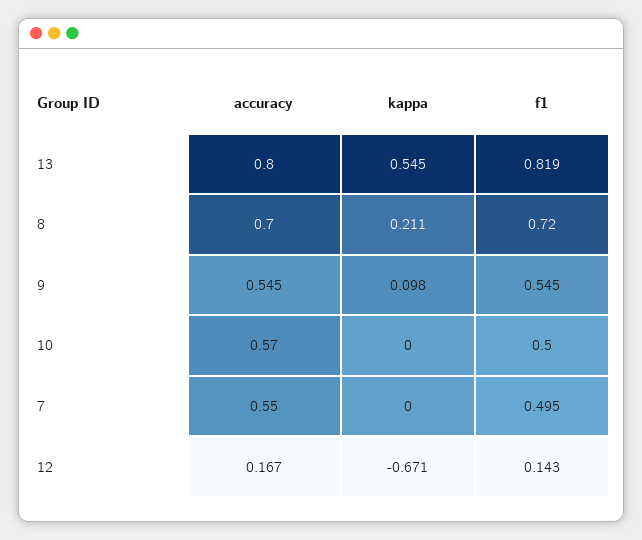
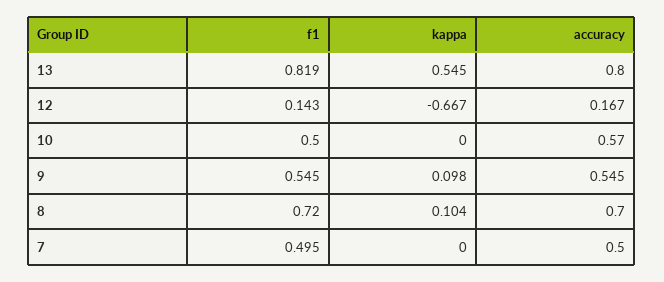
kappa, 8: 0.211 -> 0.104
accuracy, 7: 0.55 -> 0.5
kappa, 12: -0.671 -> -0.667

